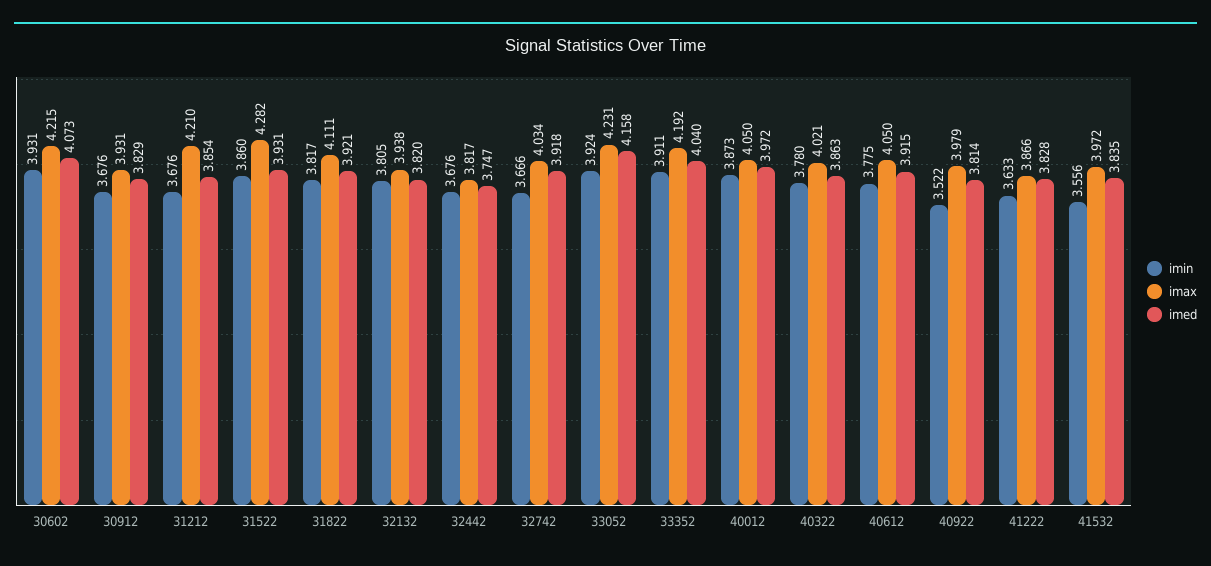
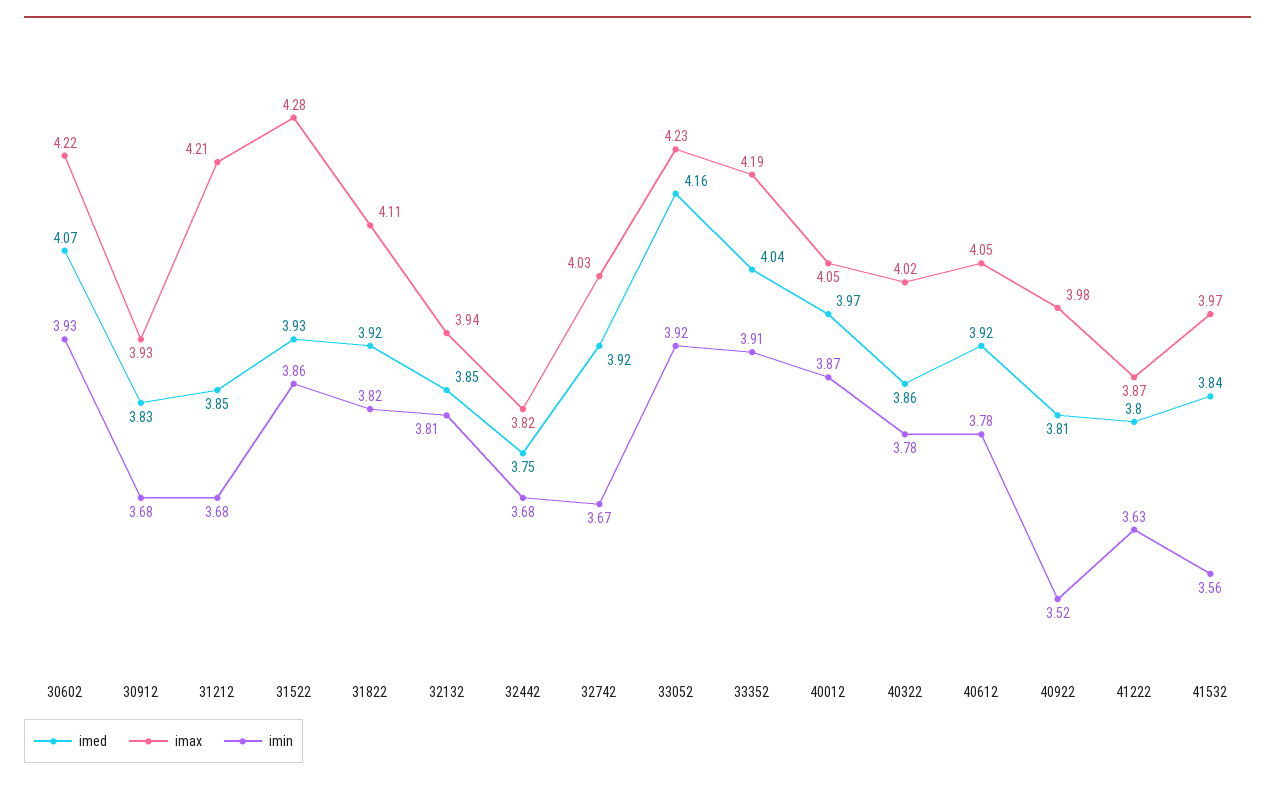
imed, 32132: 3.82 -> 3.85
imed, 41222: 3.828 -> 3.8

